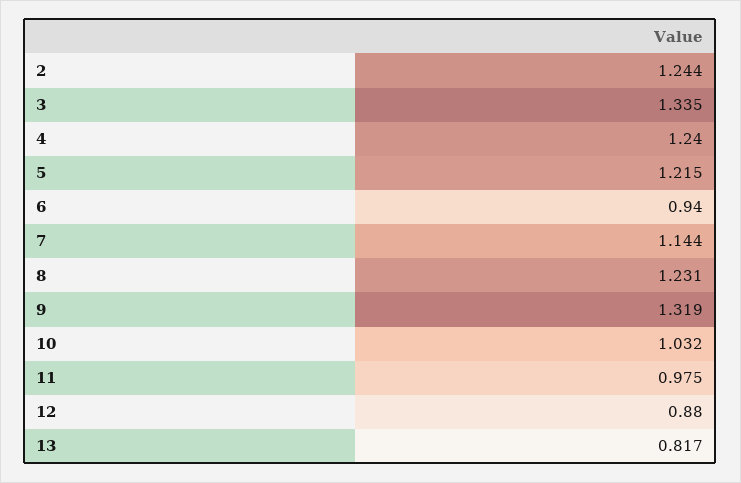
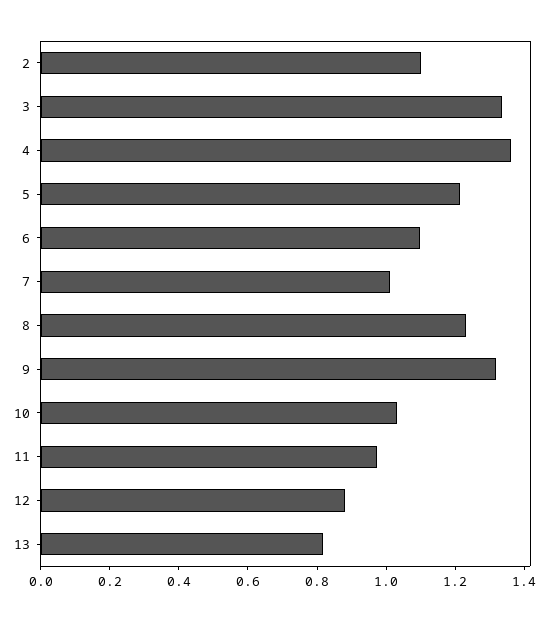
2: 1.244 -> 1.1
4: 1.24 -> 1.35
6: 0.94 -> 1.1
7: 1.144 -> 1

